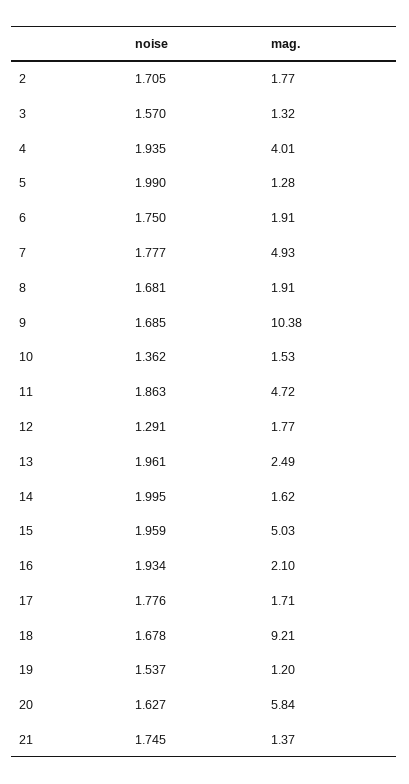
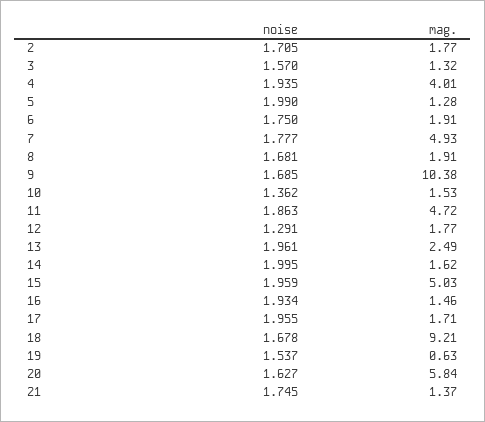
mag., 16: 2.1 -> 1.46
noise, 17: 1.776 -> 1.955
mag., 19: 1.2 -> 0.63

